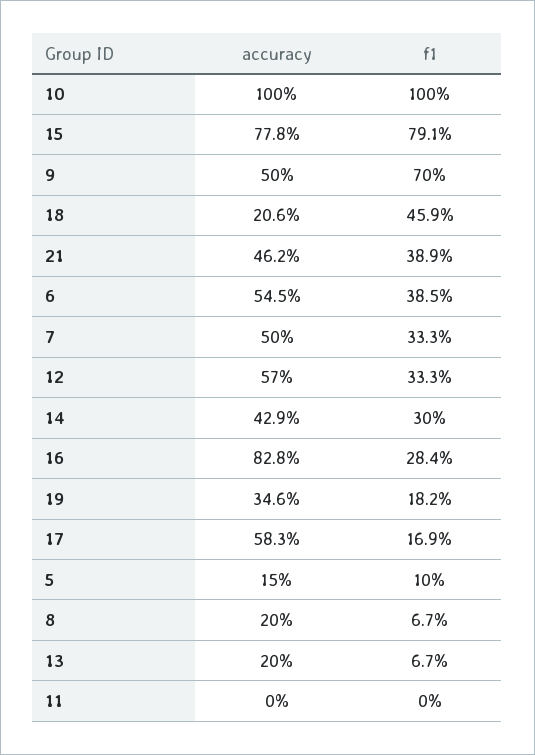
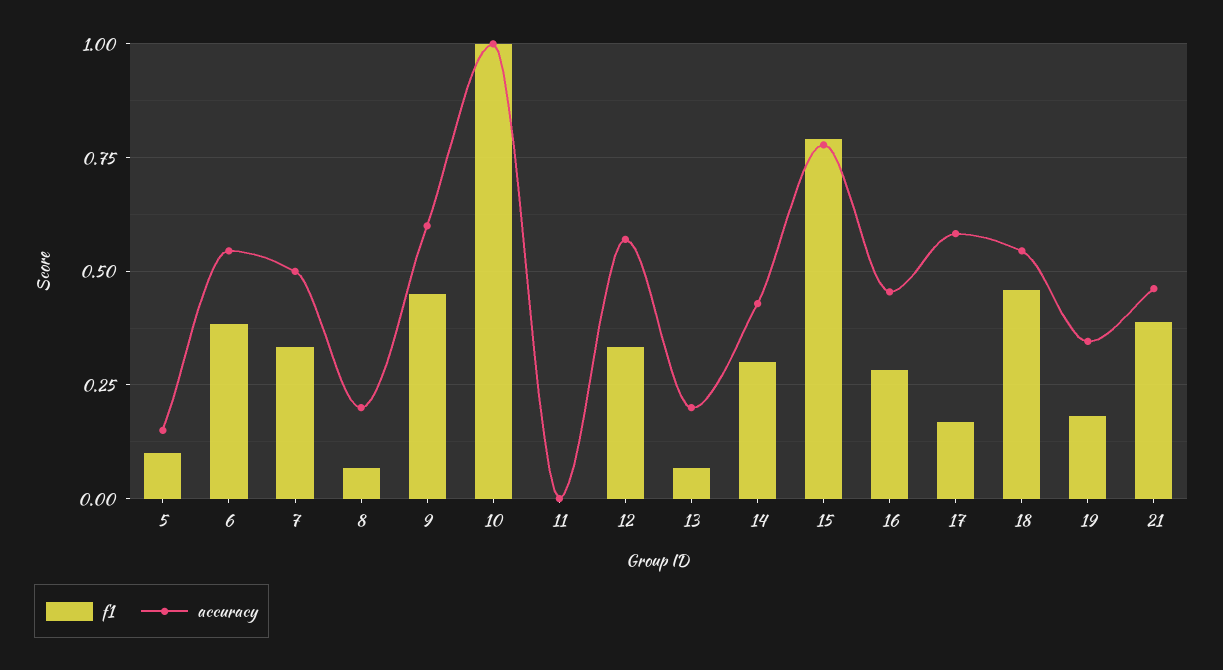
accuracy, 9: 0.5 -> 0.6
f1, 9: 0.7 -> 0.45
accuracy, 18: 0.206 -> 0.55
accuracy, 16: 0.828 -> 0.45

